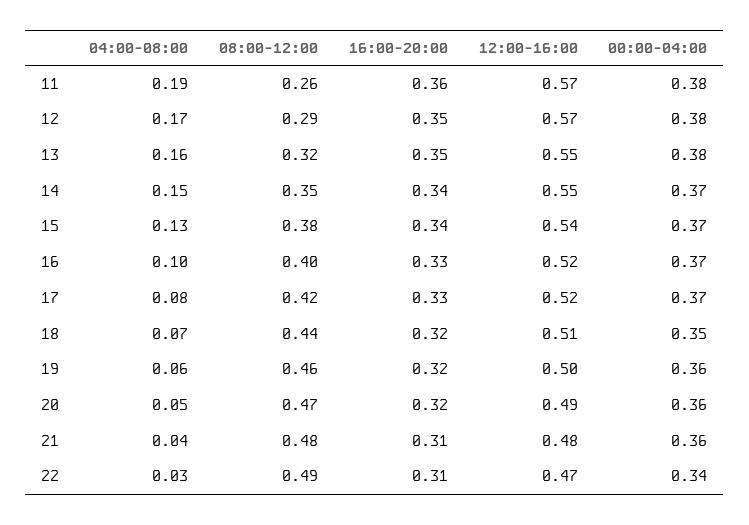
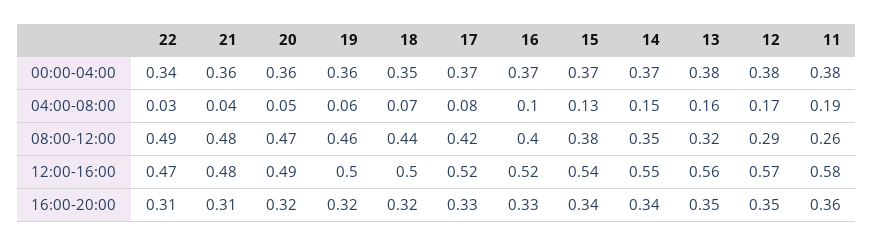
12:00-16:00, 11: 0.57 -> 0.58
12:00-16:00, 13: 0.55 -> 0.56
12:00-16:00, 18: 0.51 -> 0.5

